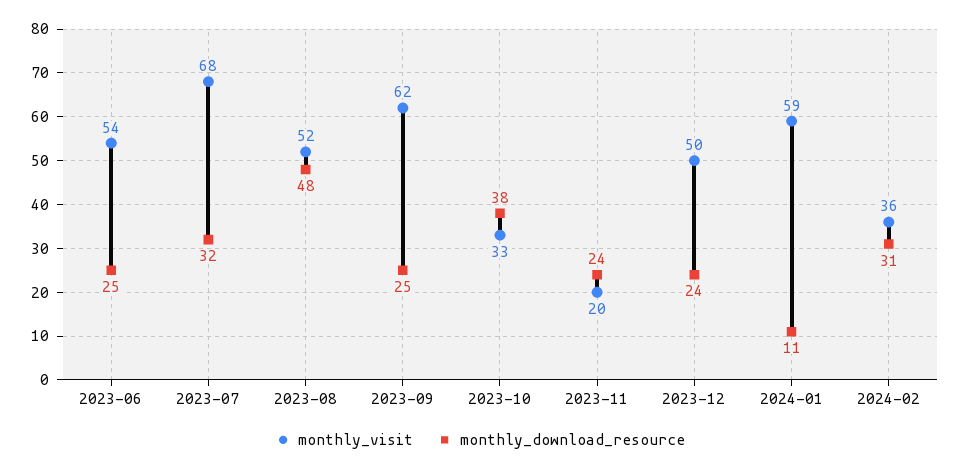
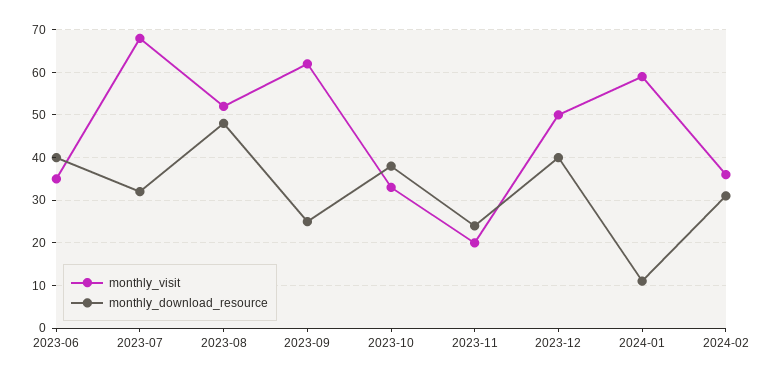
monthly_visit, 2023-06: 54 -> 35
monthly_download_resource, 2023-06: 25 -> 40
monthly_download_resource, 2023-12: 24 -> 40

